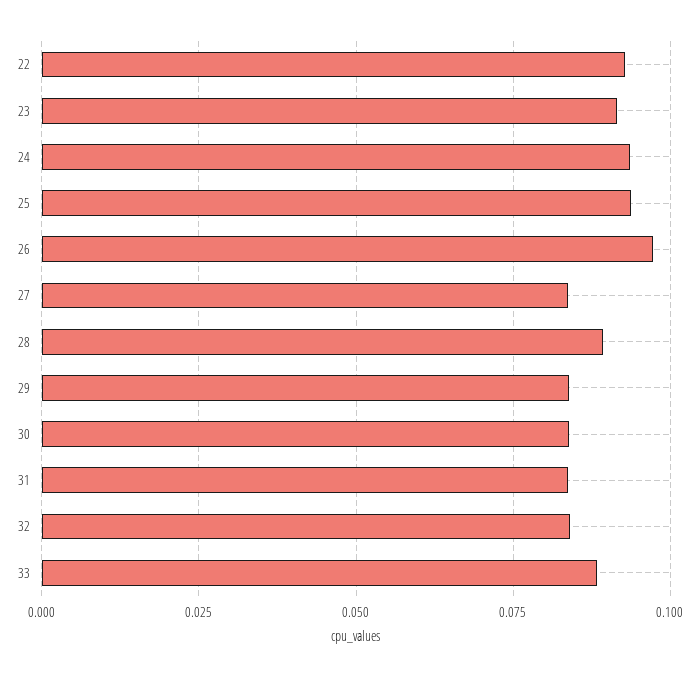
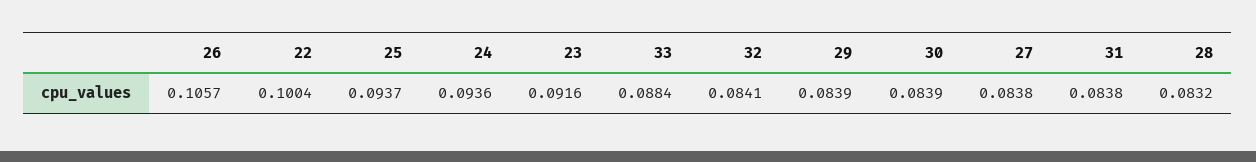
22: 0.0925 -> 0.1004
26: 0.0975 -> 0.1057
28: 0.09 -> 0.0832

